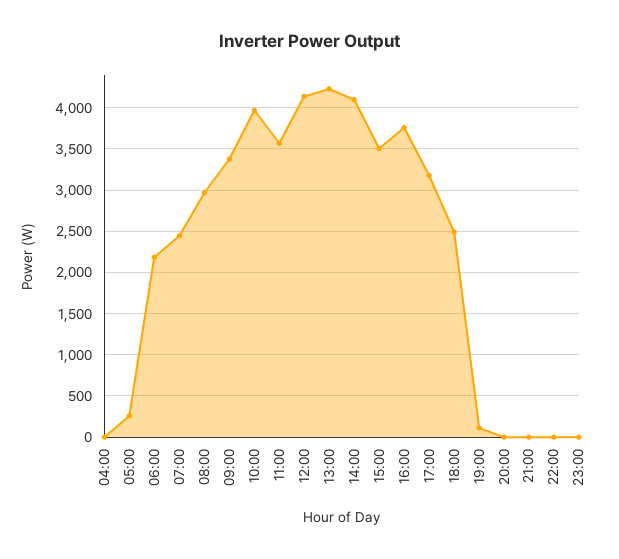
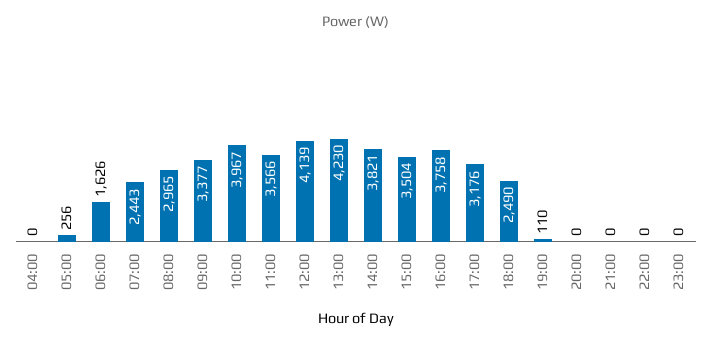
06:00: 2200 -> 1626
14:00: 4100 -> 3821

